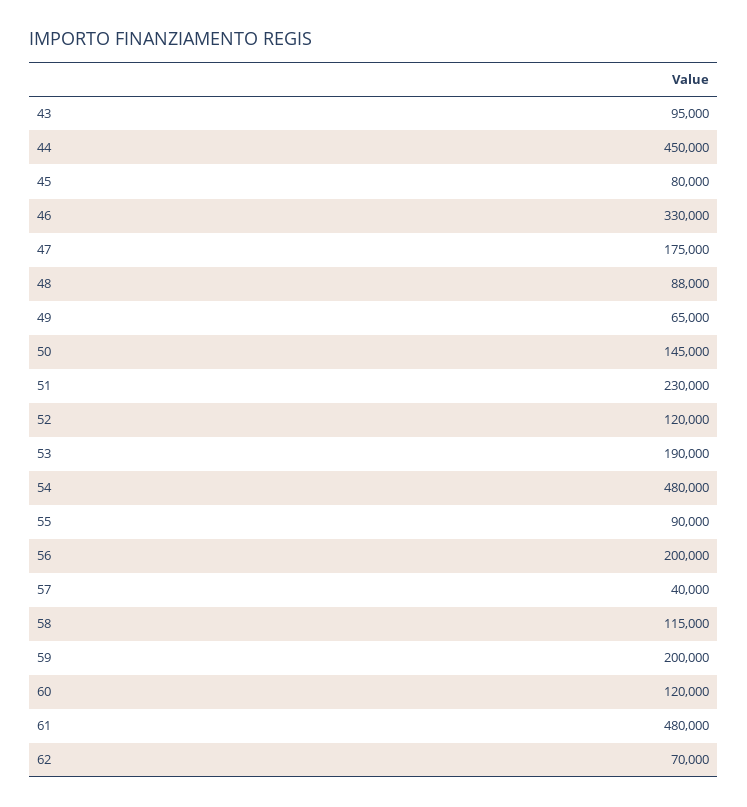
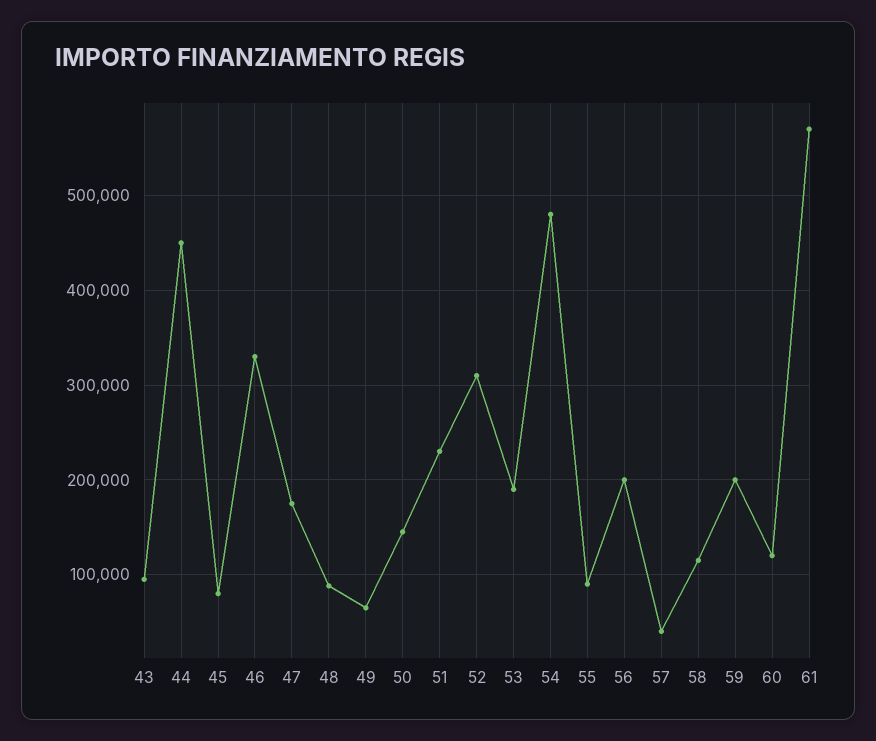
52: 120000 -> 310000
61: 480000 -> 570000
62: 70000 -> none

